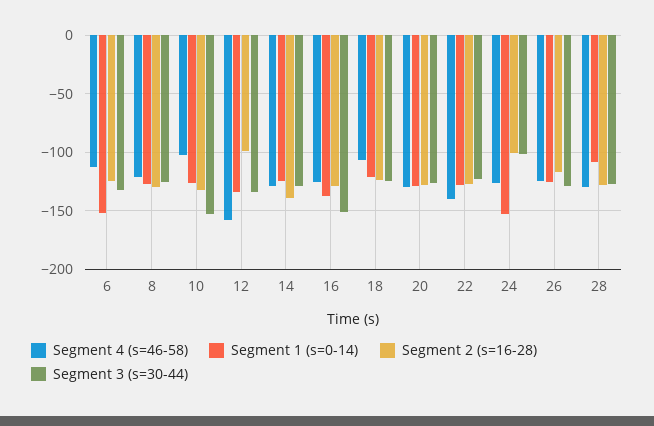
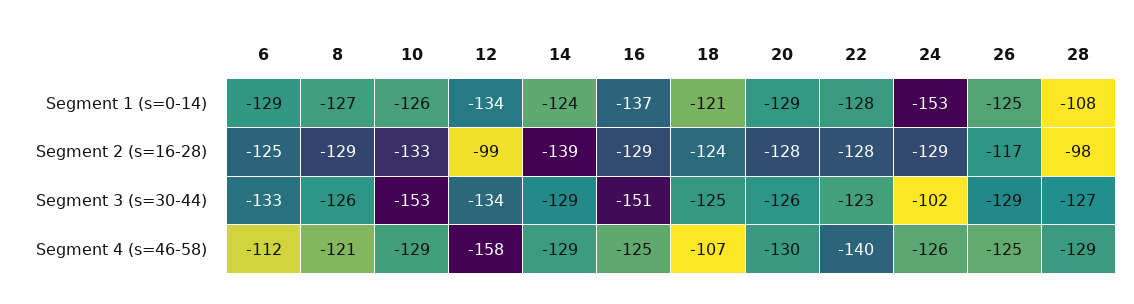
Segment 1 (s=0-14), 6: -150 -> -129
Segment 4 (s=46-58), 10: -100 -> -129
Segment 2 (s=16-28), 24: -100 -> -129
Segment 2 (s=16-28), 28: -130 -> -98

